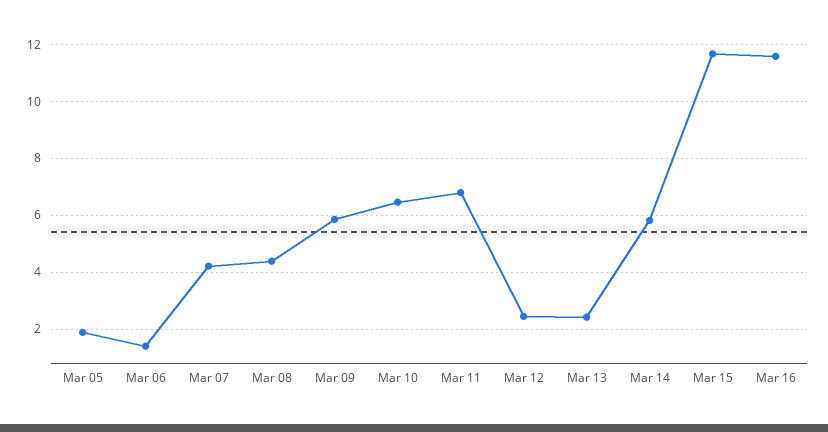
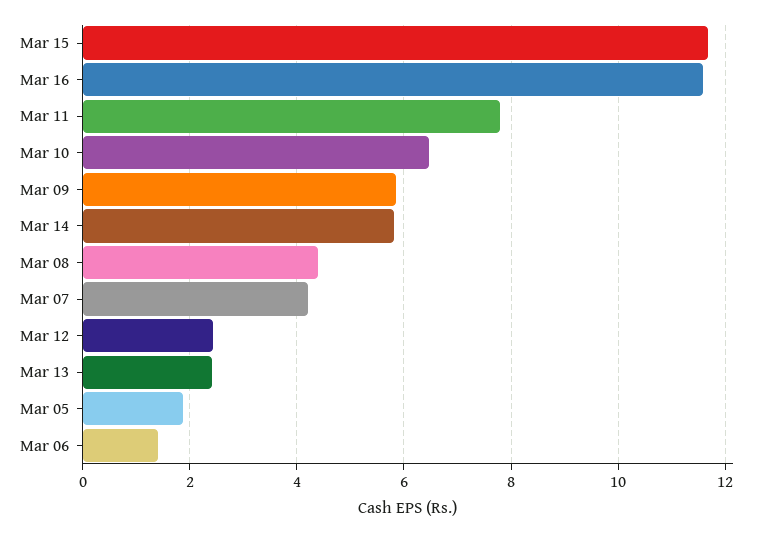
Mar 11: 6.75 -> 7.8

